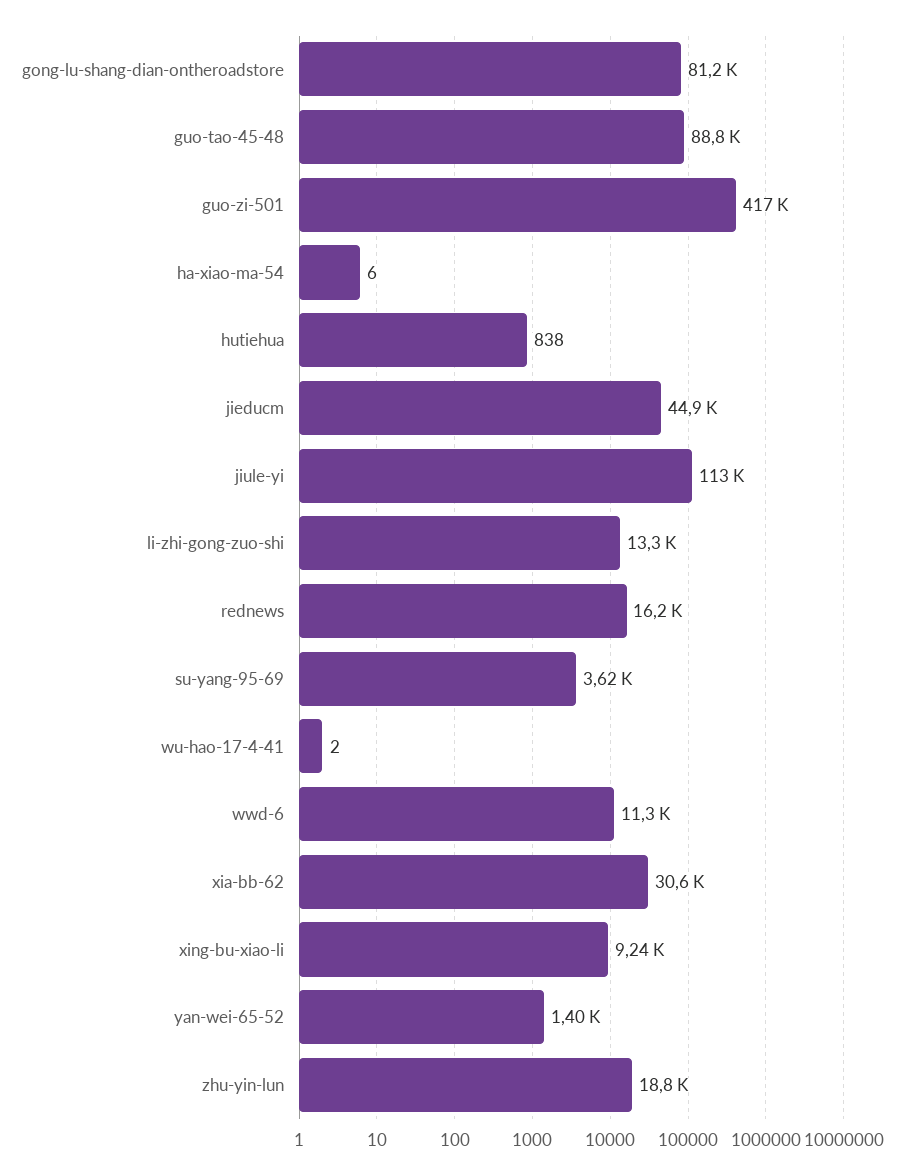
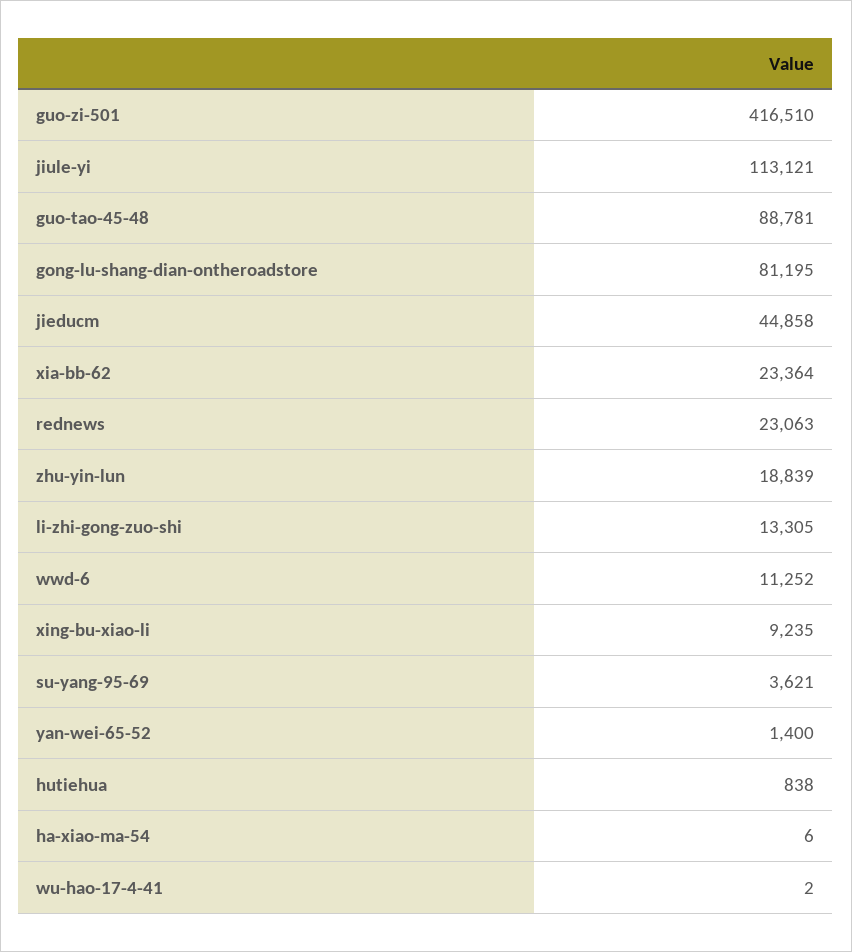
rednews: 16200 -> 23063
xia-bb-62: 30600 -> 23364

